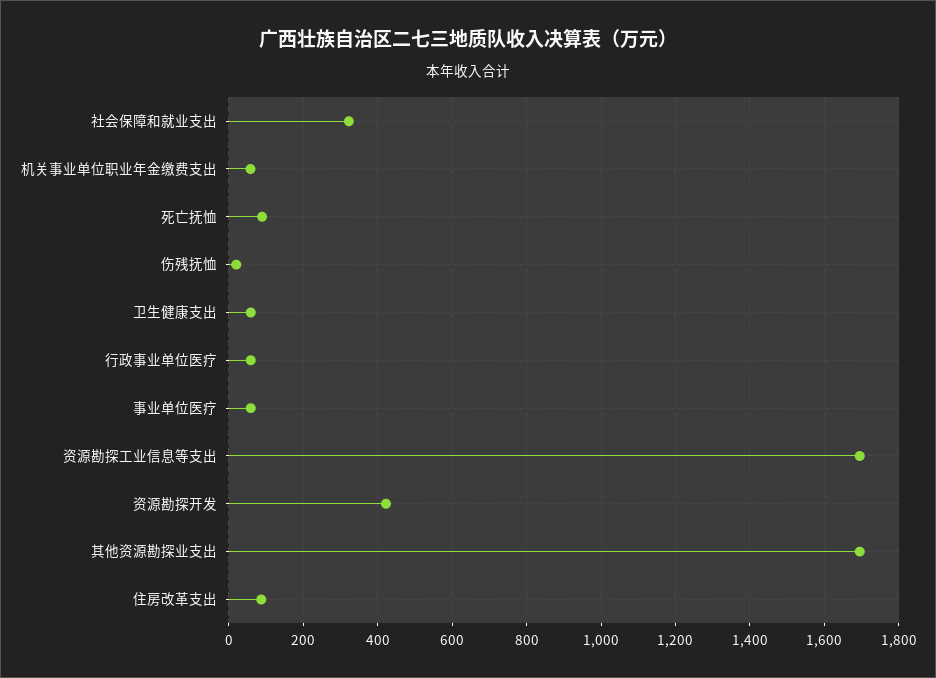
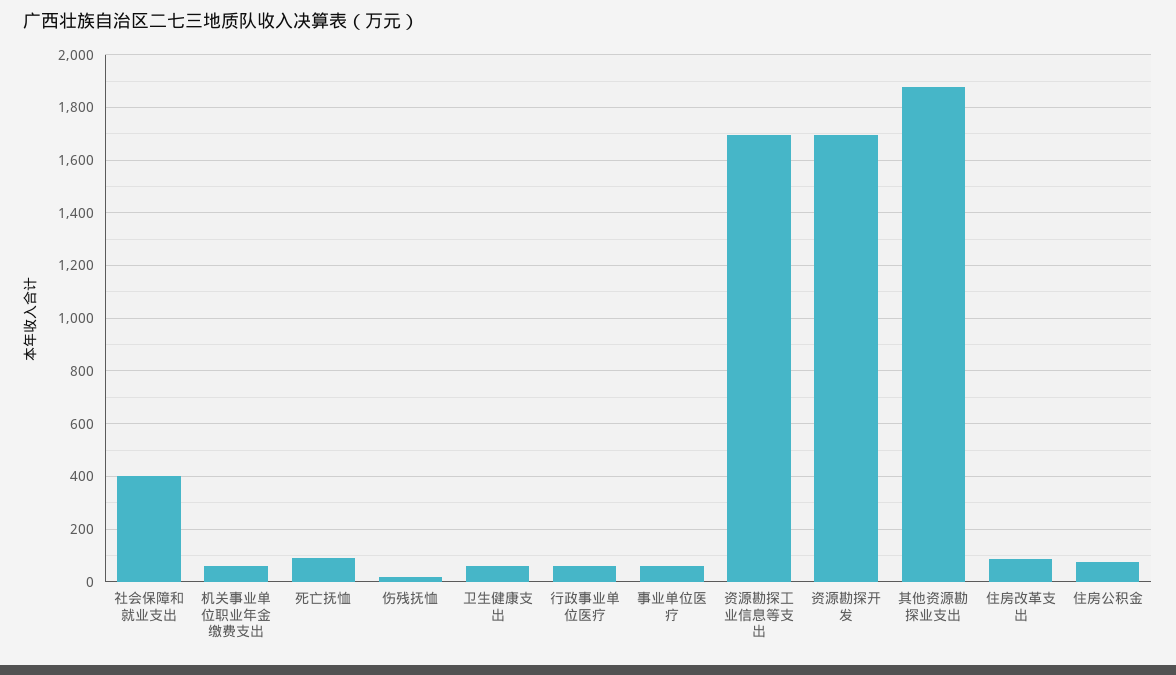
社会保障和就业支出: 320 -> 400
资源勘探开发: 420 -> 1700
其他资源勘探业支出: 1700 -> 1875
住房公积金: none -> 75

